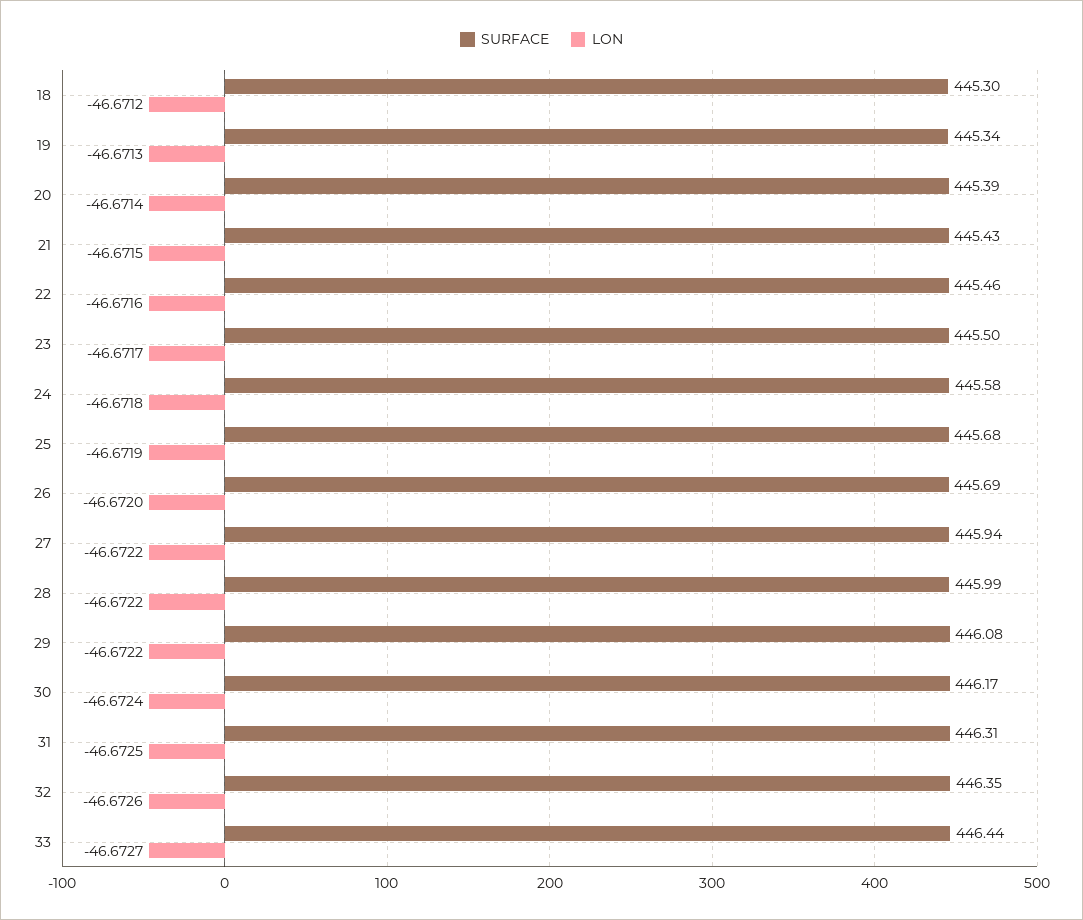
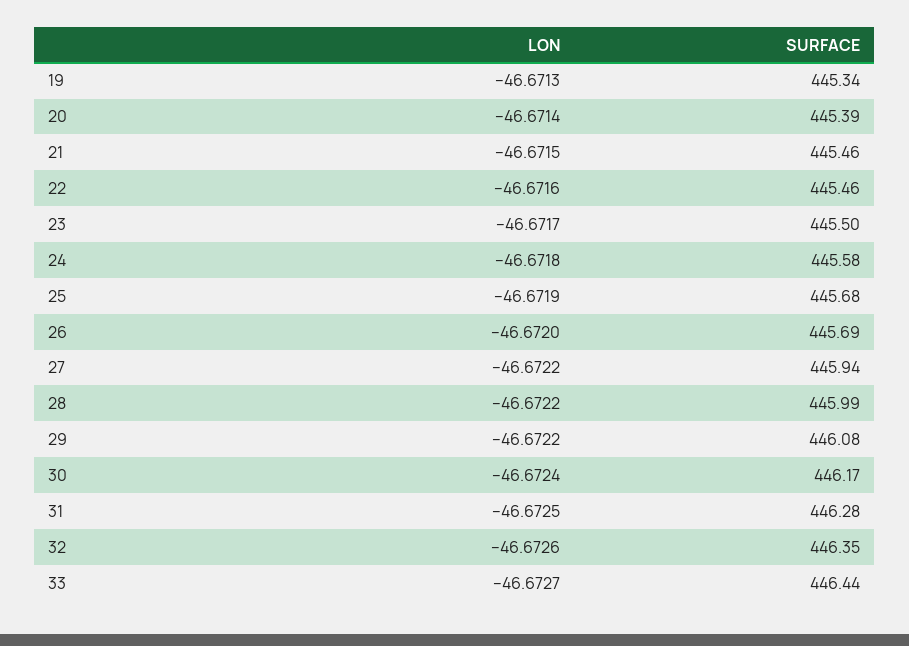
SURFACE, 18: 445.3 -> none
LON, 18: -46.6712 -> none
SURFACE, 21: 445.43 -> 445.46
SURFACE, 31: 446.31 -> 446.28

